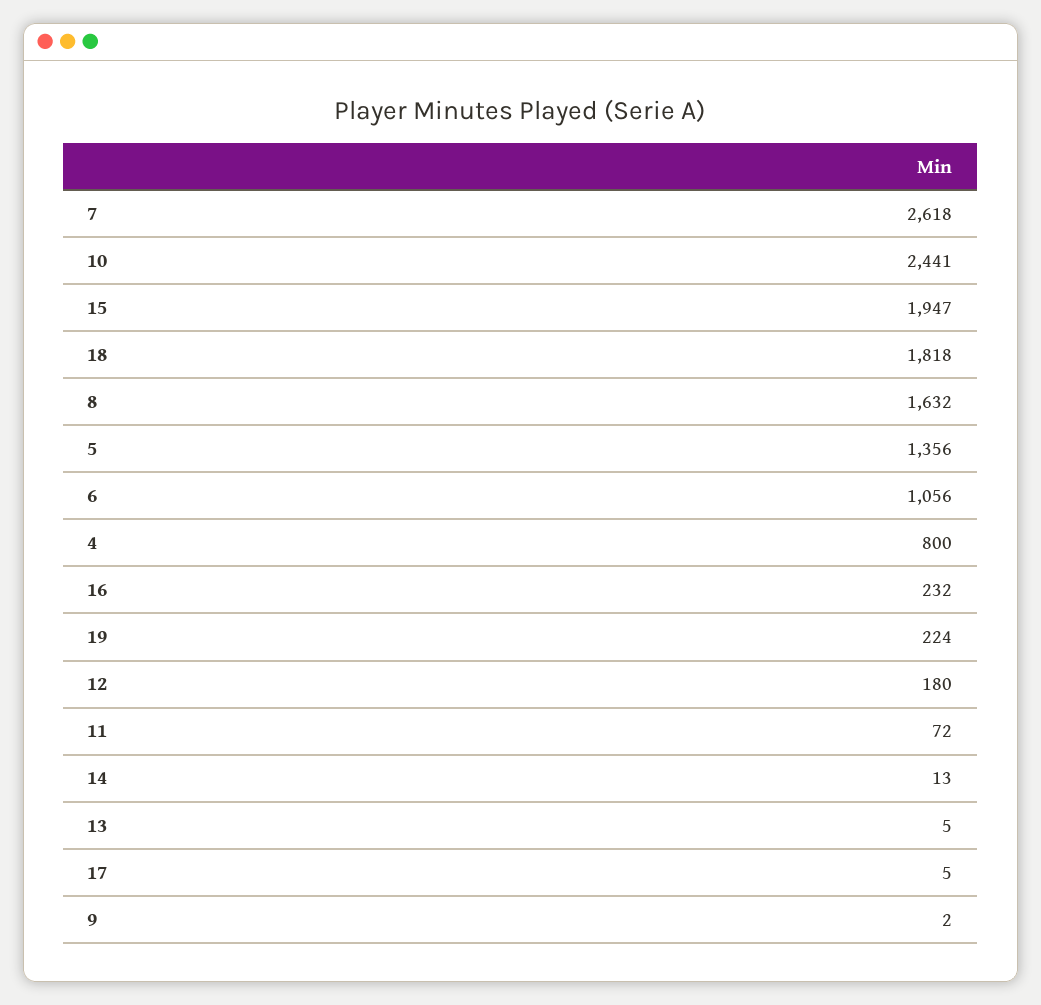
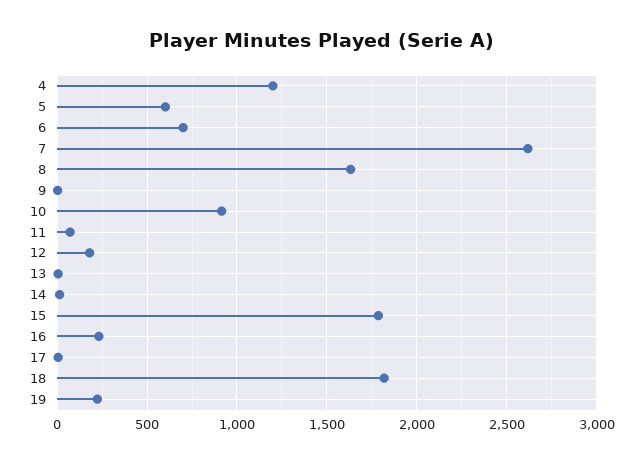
10: 2441 -> 900
15: 1947 -> 1800
5: 1356 -> 600
6: 1056 -> 700
4: 800 -> 1200

